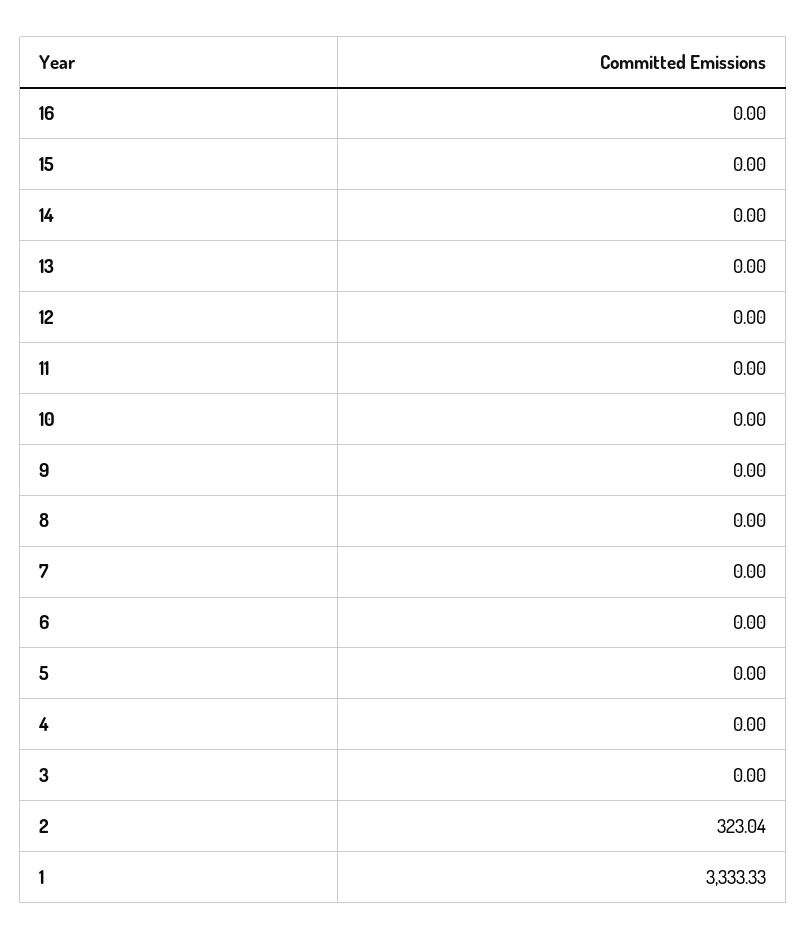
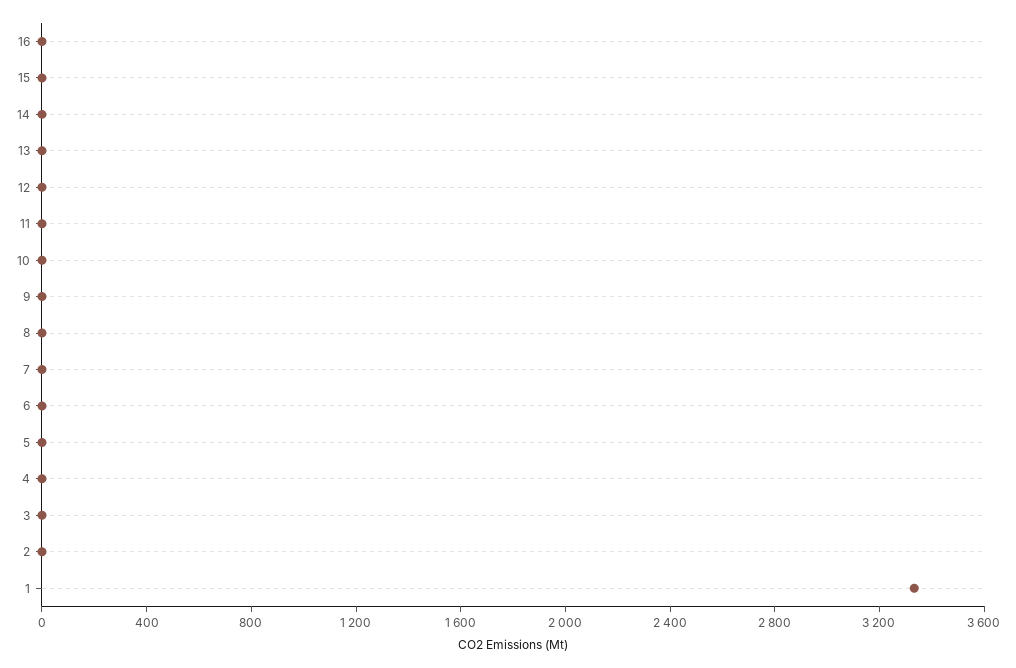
2: 323.04 -> 0

